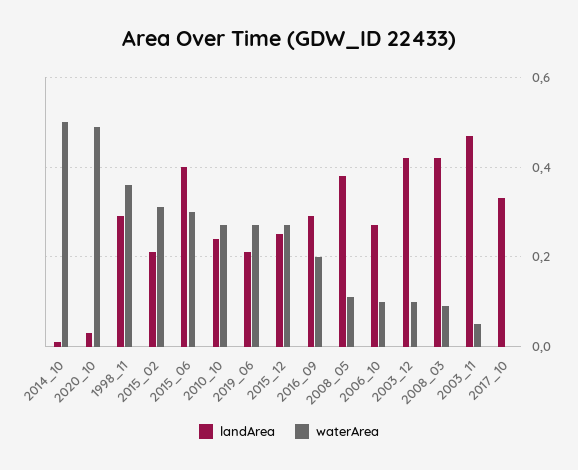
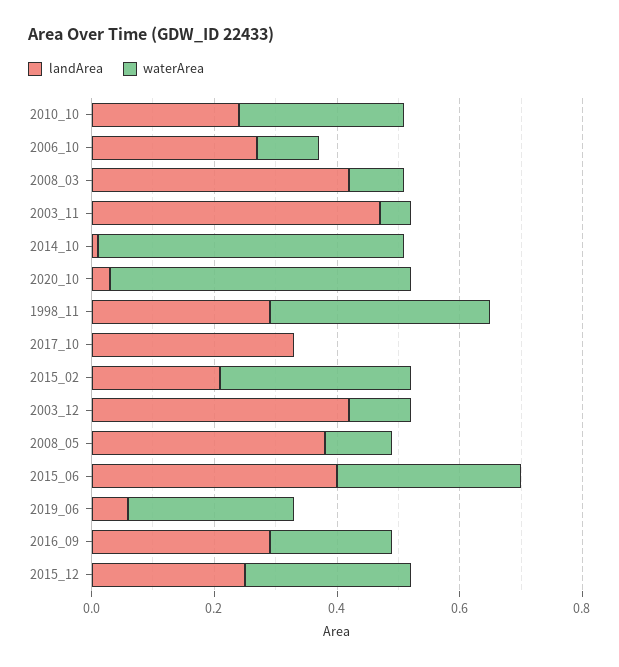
landArea, 2019_06: 0.2 -> 0.05

